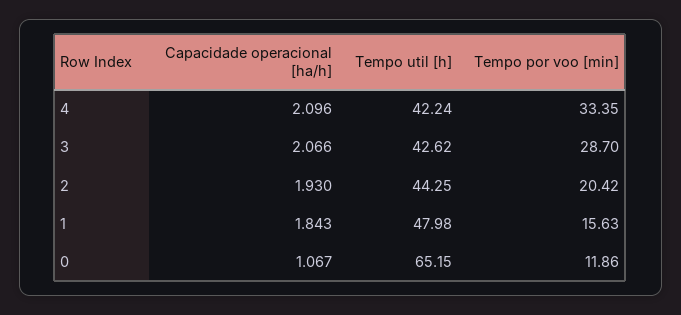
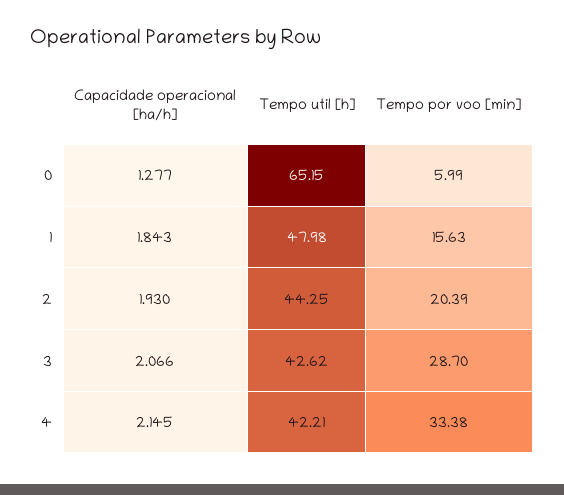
Capacidade operacional [ha/h], 4: 2.096 -> 2.145
Tempo util [h], 4: 42.24 -> 42.21
Tempo por voo [min], 4: 33.35 -> 33.38
Tempo por voo [min], 2: 20.42 -> 20.39
Capacidade operacional [ha/h], 0: 1.067 -> 1.277
Tempo por voo [min], 0: 11.86 -> 5.99

